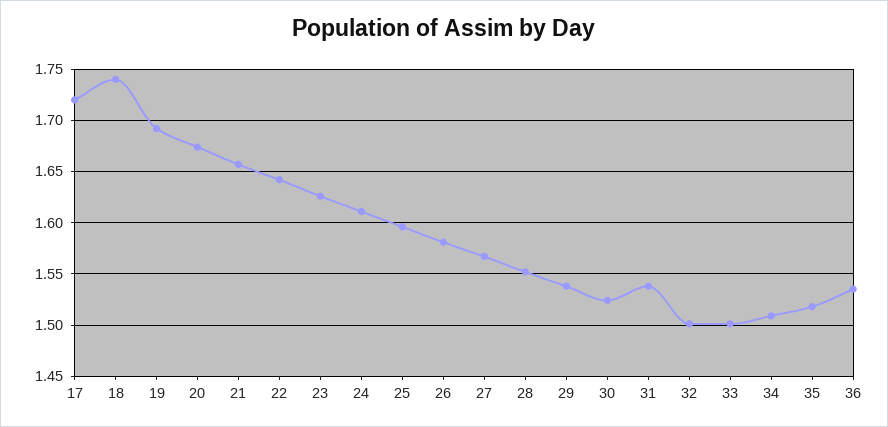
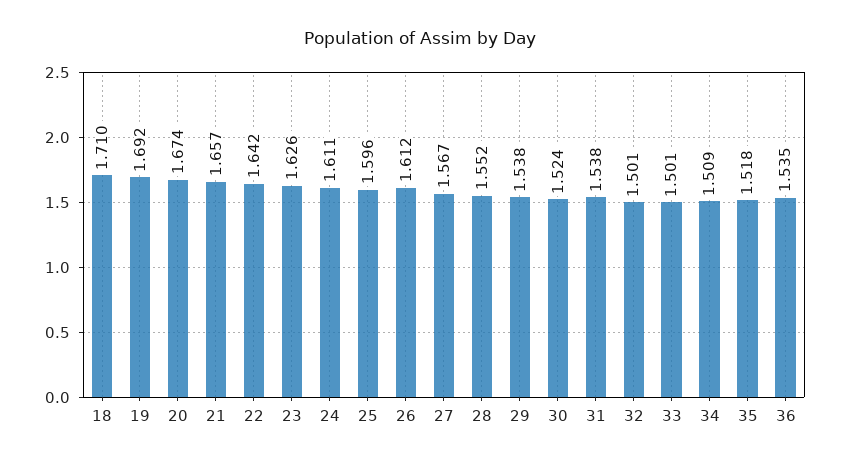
17: 1.72 -> none
18: 1.74 -> 1.71
26: 1.58 -> 1.612

